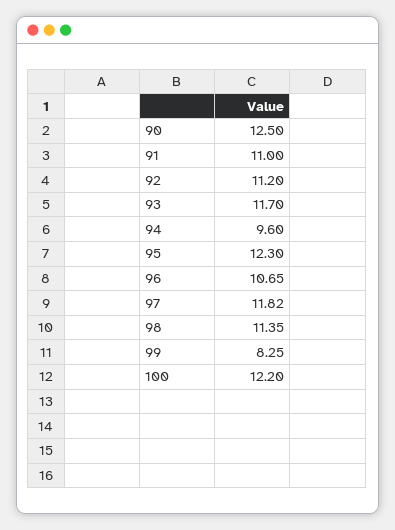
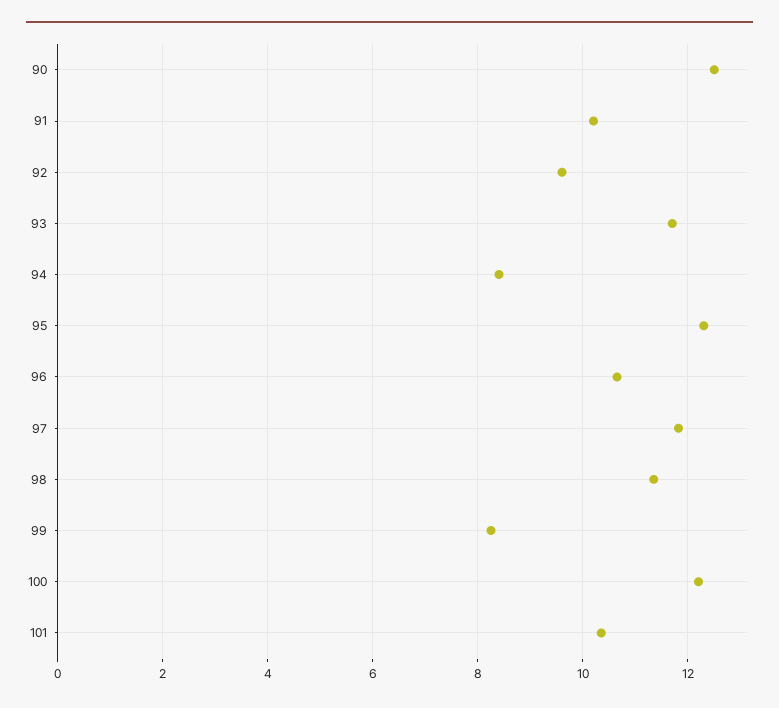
91: 11 -> 10.2
92: 11.2 -> 9.6
94: 9.6 -> 8.4
101: none -> 10.4

